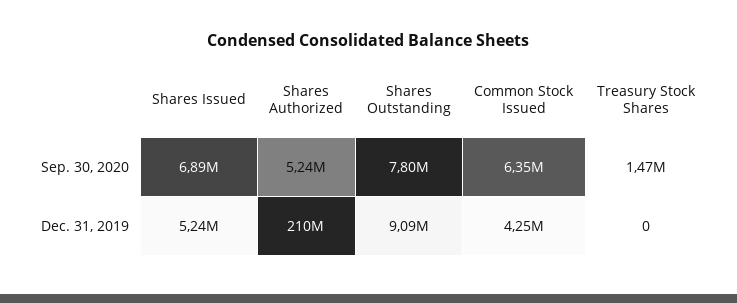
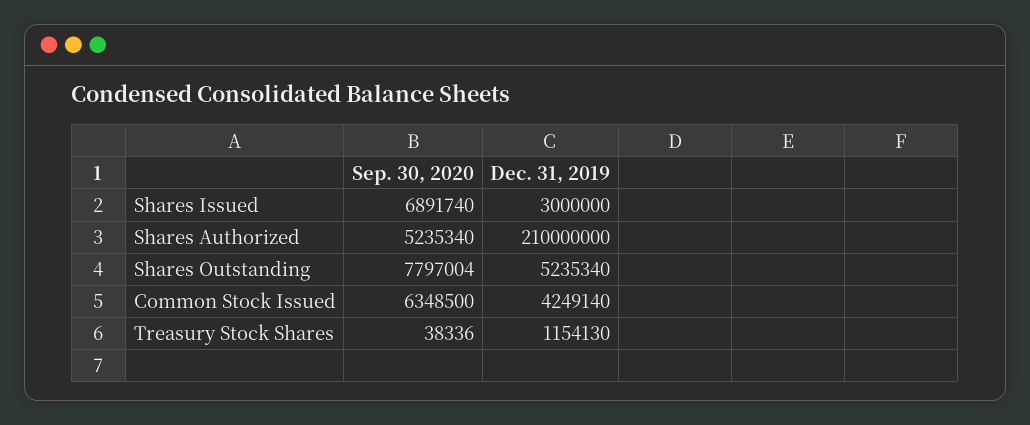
Treasury Stock Shares, Sep. 30, 2020: 1470000 -> 38336
Shares Issued, Dec. 31, 2019: 5240000 -> 3000000
Shares Outstanding, Dec. 31, 2019: 9090000 -> 5235340
Treasury Stock Shares, Dec. 31, 2019: 0 -> 1154130

